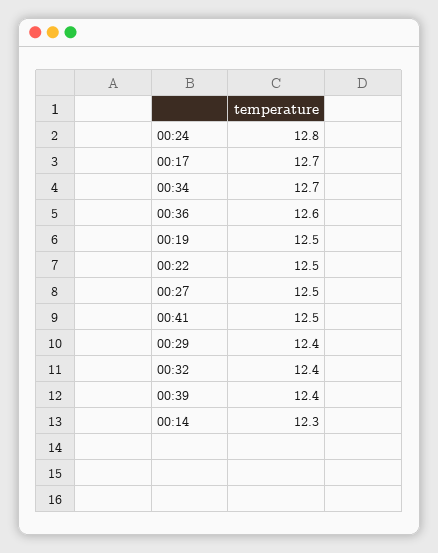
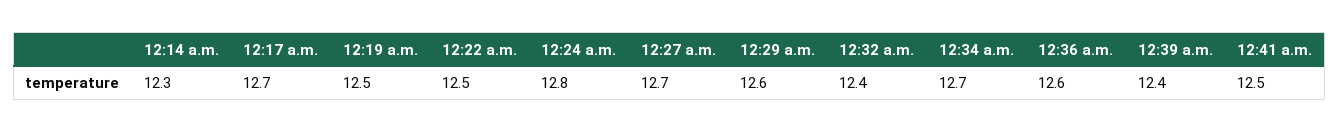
00:27: 12.5 -> 12.7
00:29: 12.4 -> 12.6

